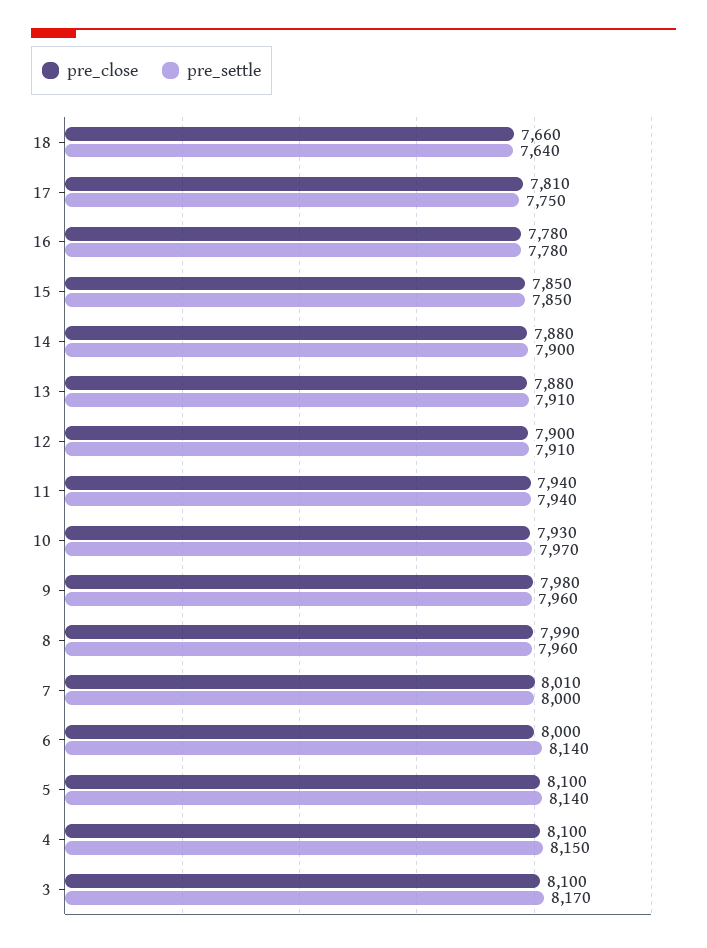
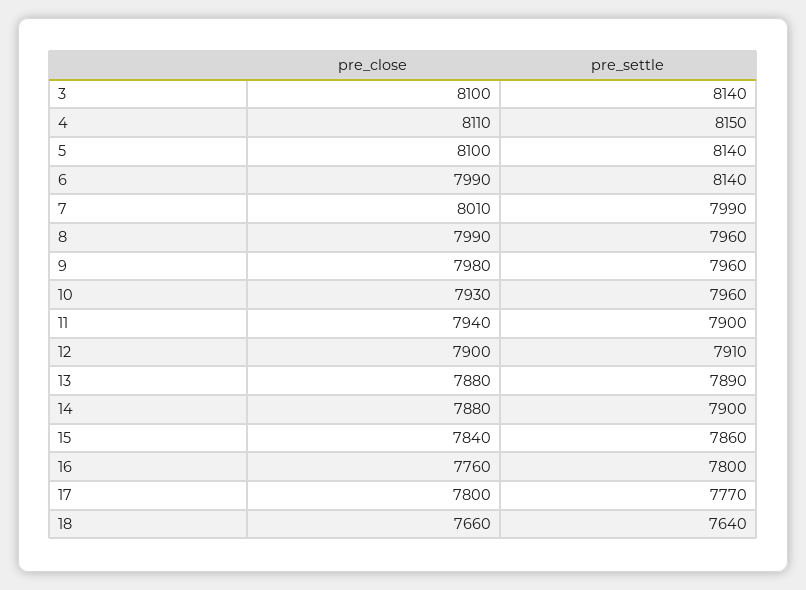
pre_close, 17: 7810 -> 7800
pre_settle, 17: 7750 -> 7770
pre_close, 16: 7780 -> 7760
pre_settle, 16: 7780 -> 7800
pre_close, 15: 7850 -> 7840
pre_settle, 15: 7850 -> 7860
pre_settle, 13: 7910 -> 7890
pre_settle, 11: 7940 -> 7900
pre_settle, 10: 7970 -> 7960
pre_settle, 7: 8000 -> 7990
pre_close, 6: 8000 -> 7990
pre_close, 4: 8100 -> 8110
pre_settle, 3: 8170 -> 8140

